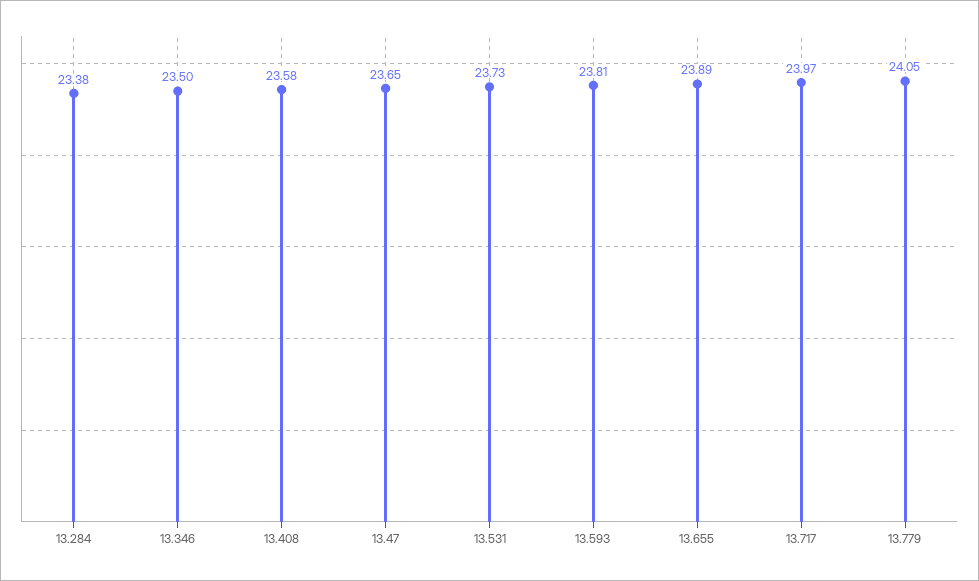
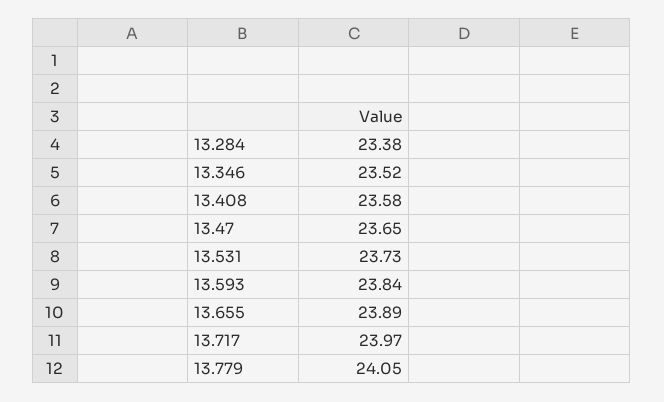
13.346: 23.5 -> 23.52
13.593: 23.81 -> 23.84

